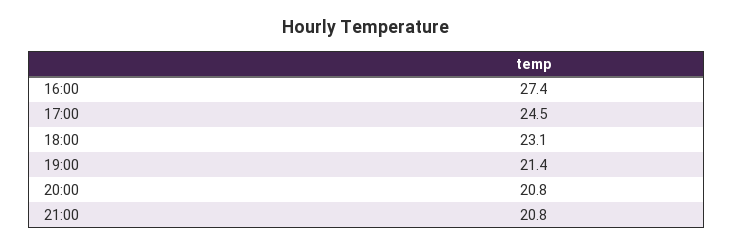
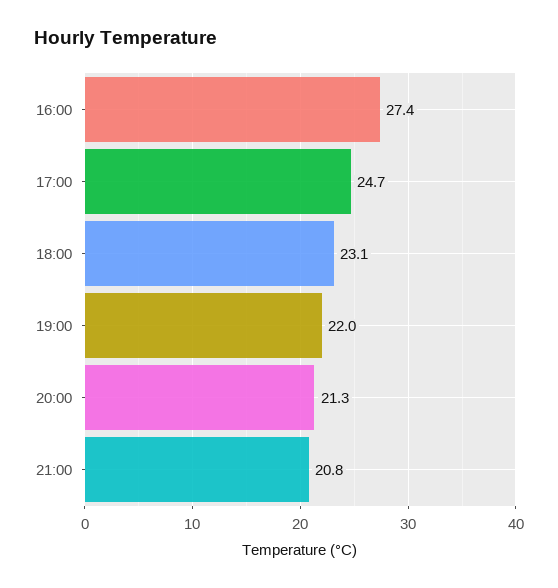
17:00: 24.5 -> 24.7
19:00: 21.4 -> 22
20:00: 20.8 -> 21.3

